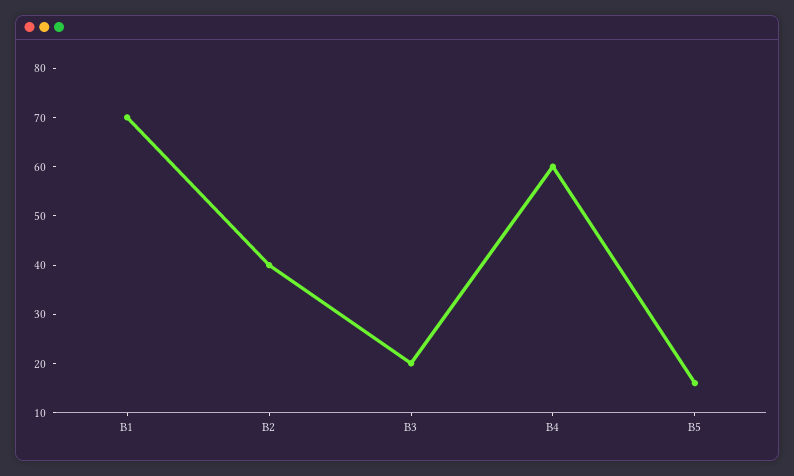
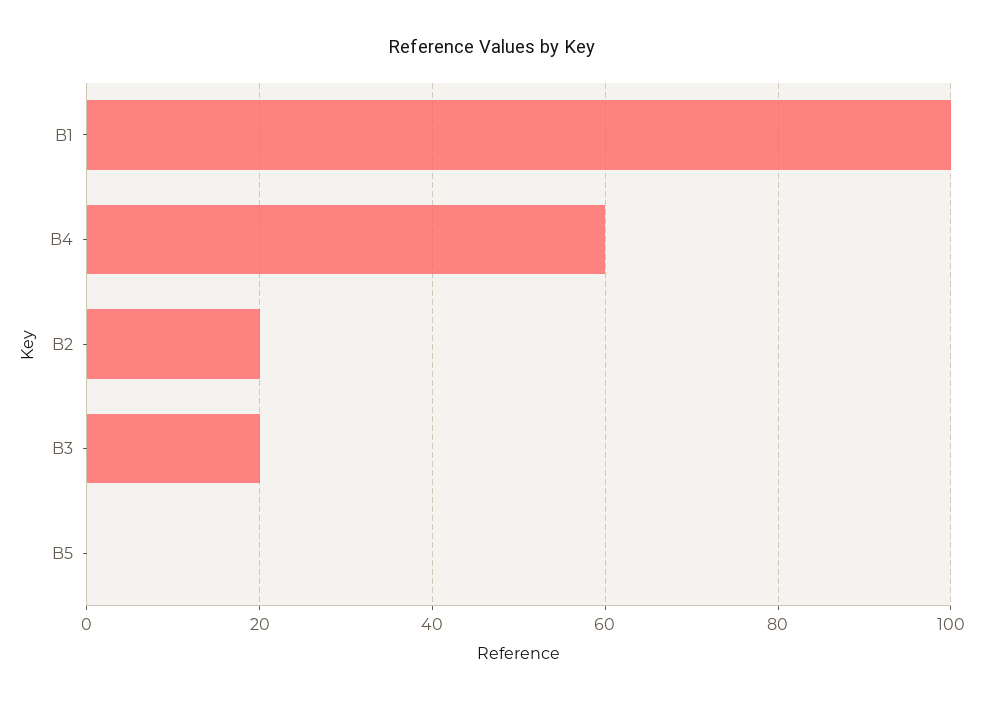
B1: 70 -> 100
B2: 40 -> 20
B5: 15 -> 0

